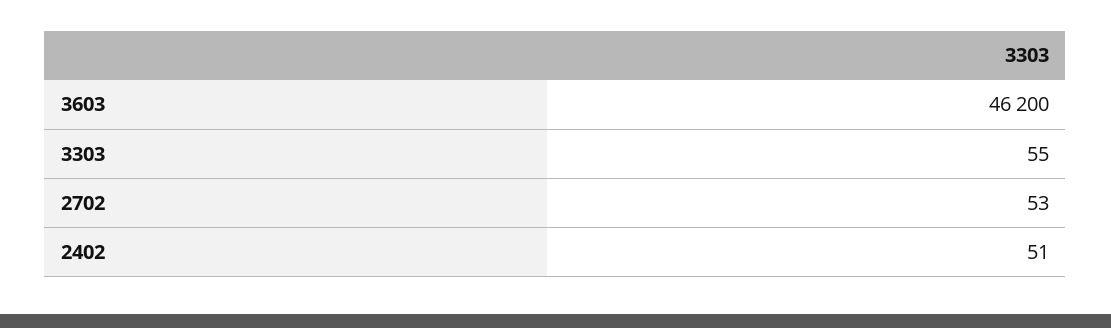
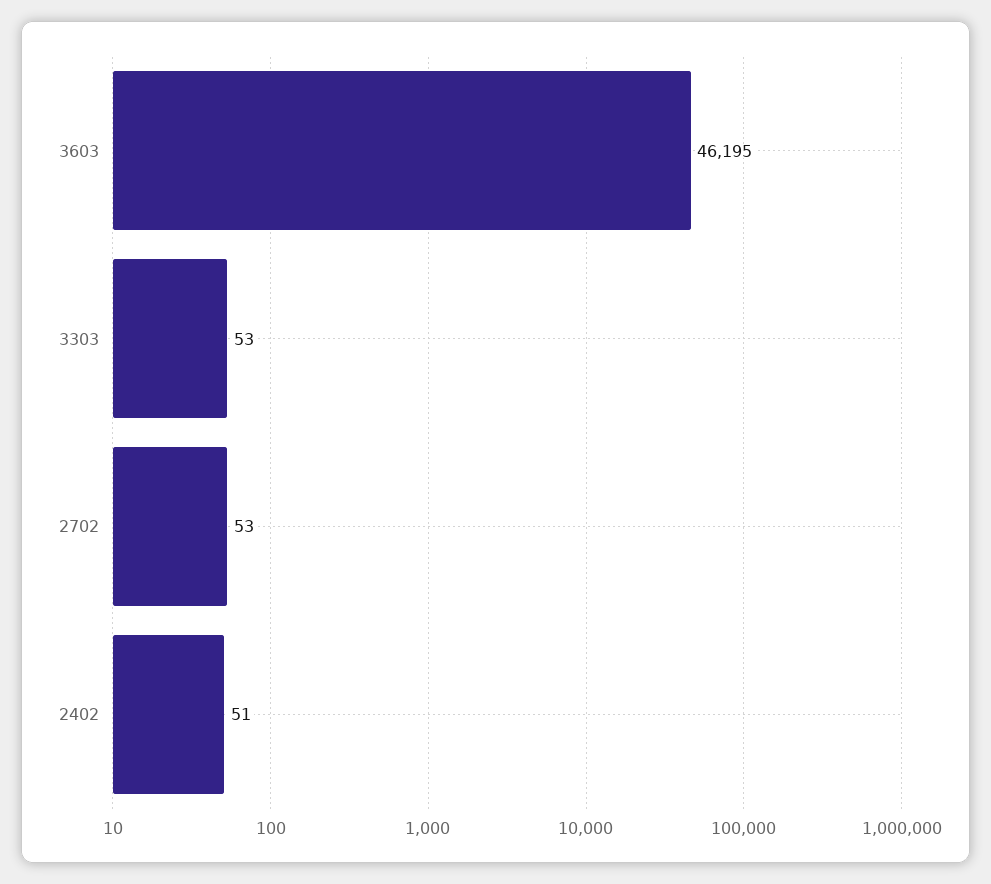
3603: 46200 -> 46195
3303: 55 -> 53

